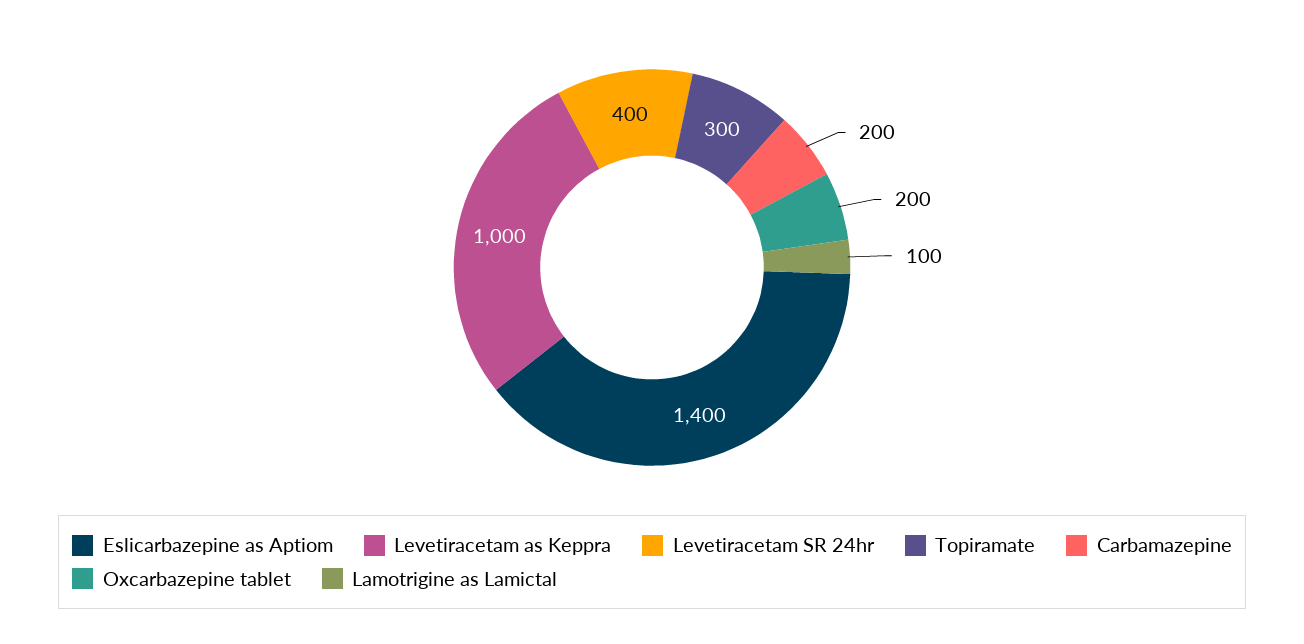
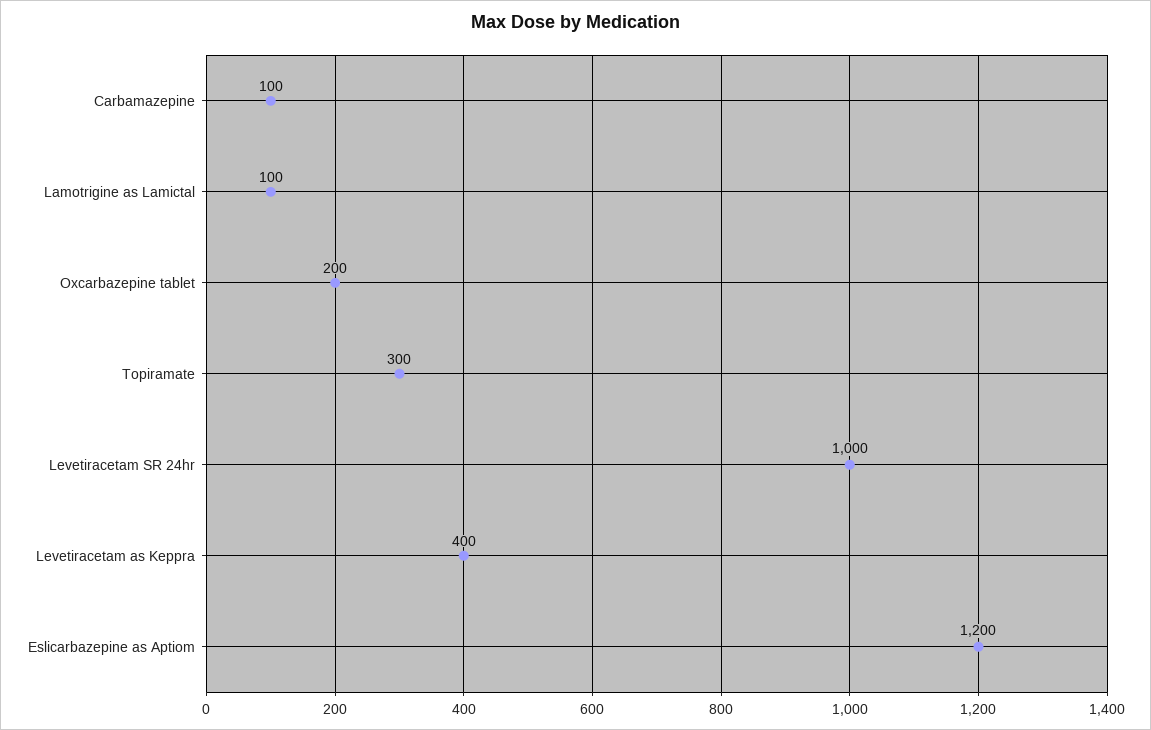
Eslicarbazepine as Aptiom: 1400 -> 1200
Levetiracetam as Keppra: 1000 -> 400
Levetiracetam SR 24hr: 400 -> 1000
Carbamazepine: 200 -> 100

